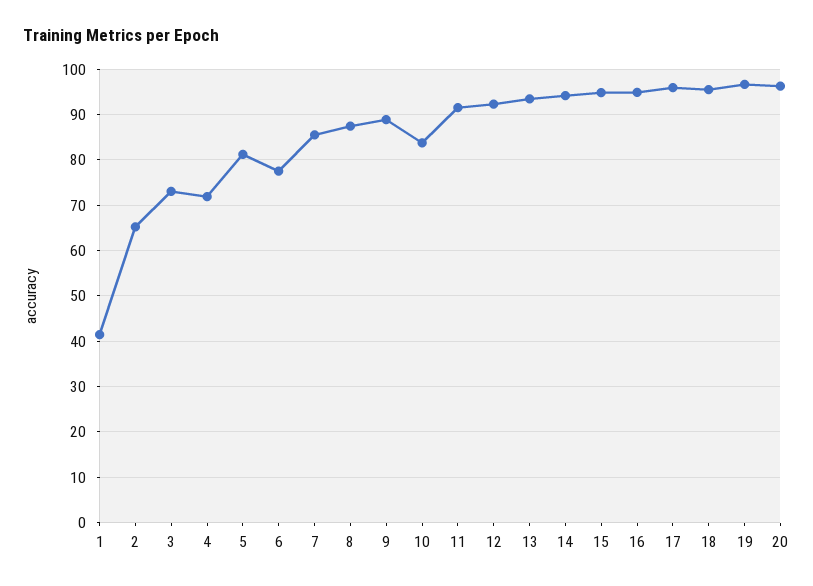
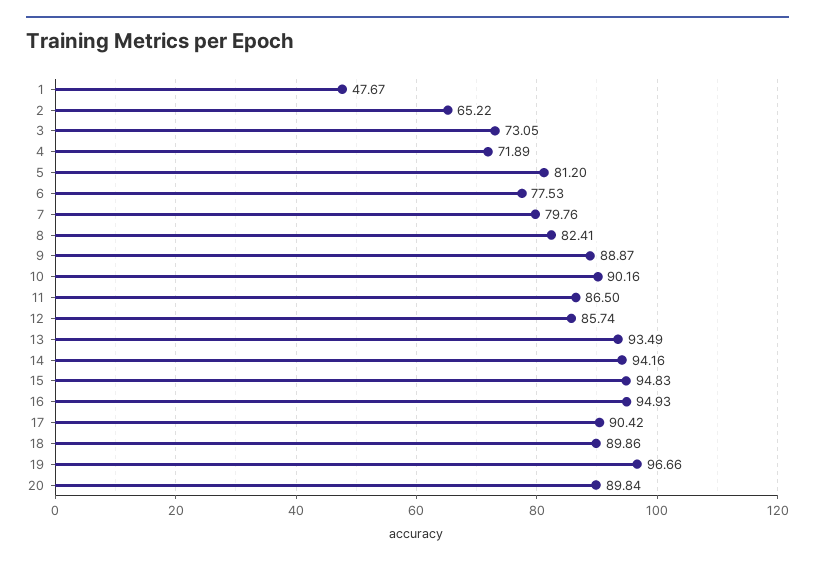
1: 42 -> 47.67
7: 86 -> 79.76
8: 88 -> 82.41
10: 84 -> 90.16
11: 92 -> 86.5
12: 92 -> 85.74
17: 96 -> 90.42
18: 96 -> 89.86
20: 96 -> 89.84

